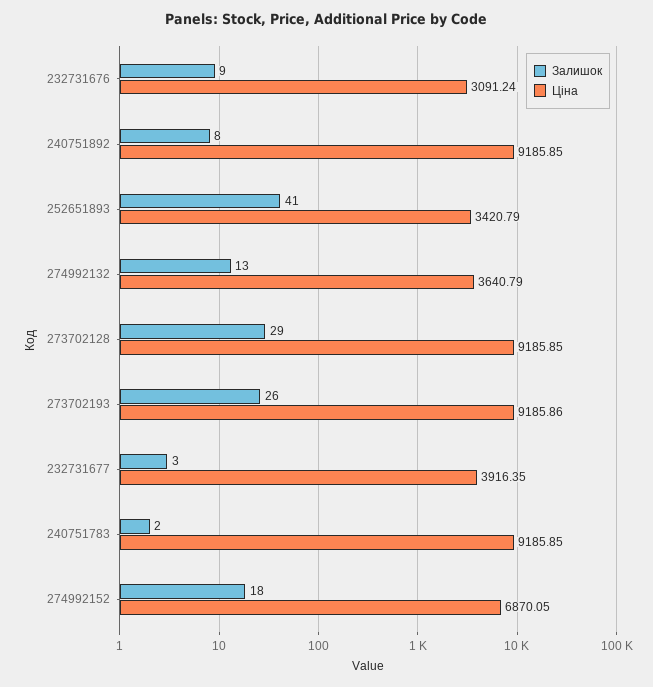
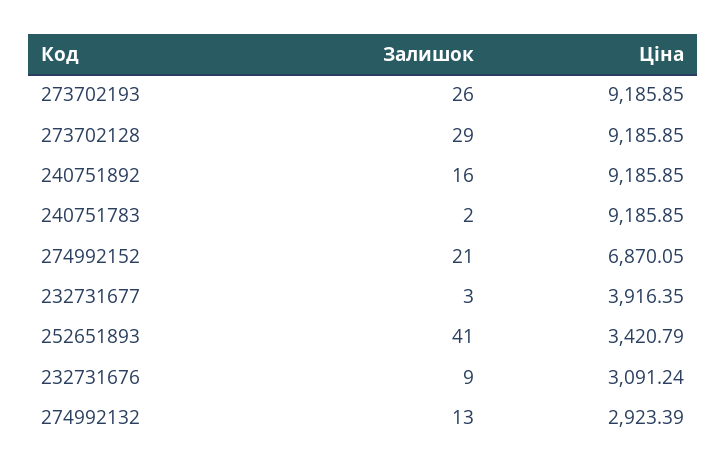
Залишок, 240751892: 8 -> 16
Ціна, 274992132: 3640.79 -> 2923.39
Ціна, 273702193: 9185.86 -> 9185.85
Залишок, 274992152: 18 -> 21

